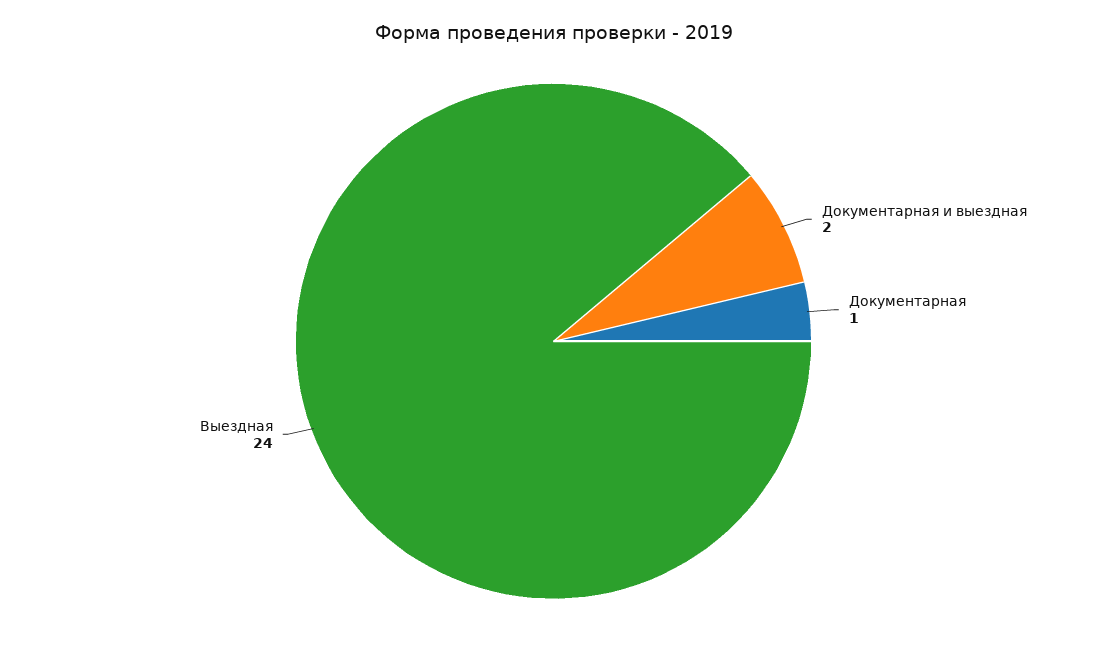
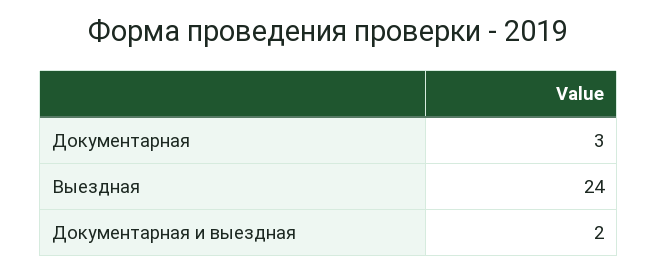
Документарная: 1 -> 3

